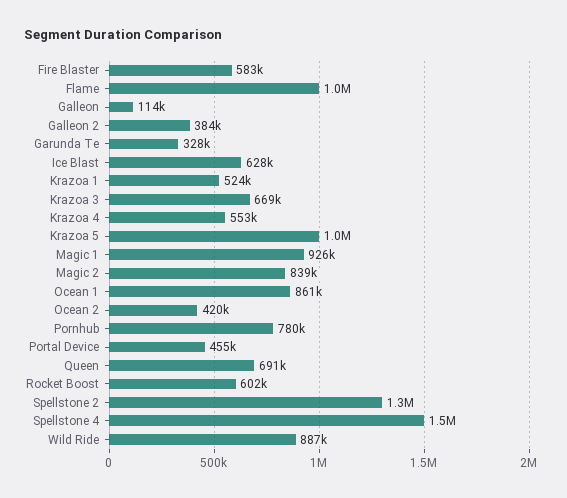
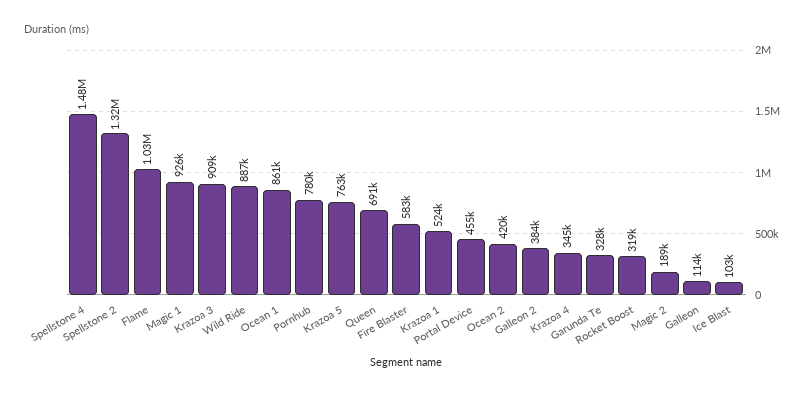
Ice Blast: 628000 -> 103000
Krazoa 3: 669000 -> 909000
Krazoa 4: 553000 -> 345000
Krazoa 5: 1000000 -> 763000
Magic 2: 839000 -> 189000
Rocket Boost: 602000 -> 319000

